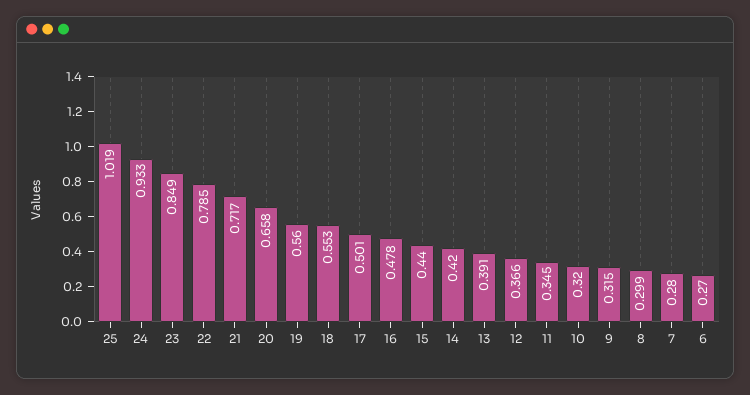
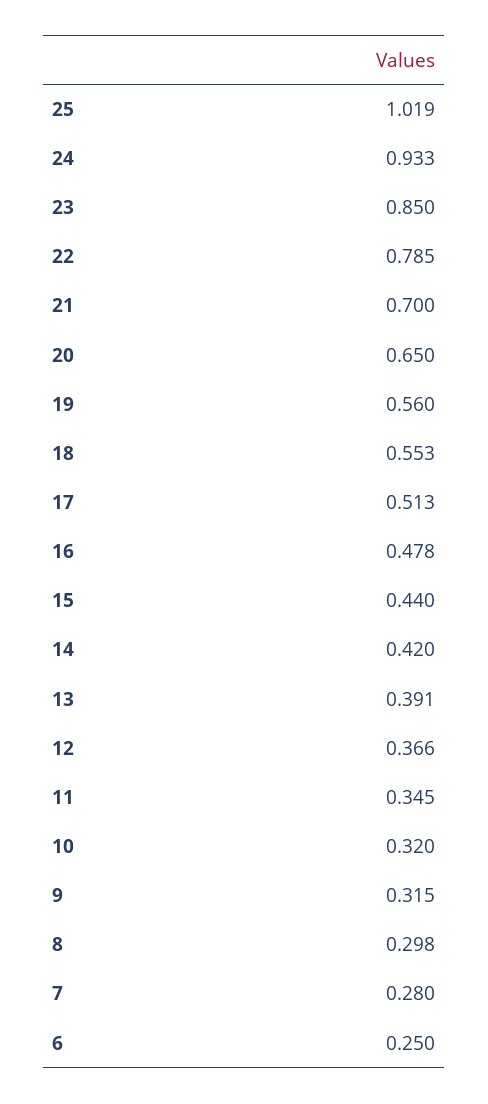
23: 0.849 -> 0.85
21: 0.717 -> 0.7
20: 0.658 -> 0.65
17: 0.501 -> 0.513
8: 0.299 -> 0.298
6: 0.27 -> 0.25

